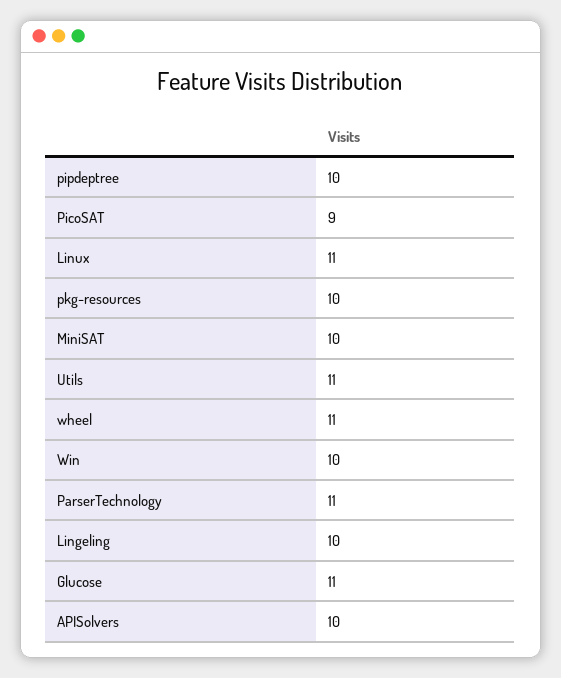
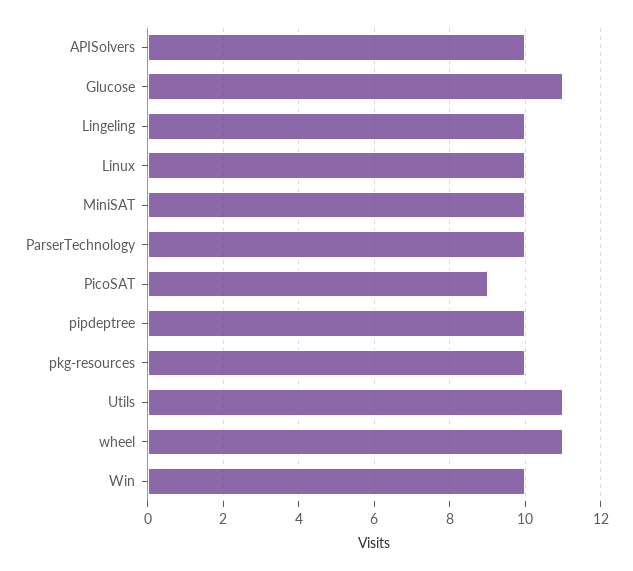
Linux: 11 -> 10
ParserTechnology: 11 -> 10

